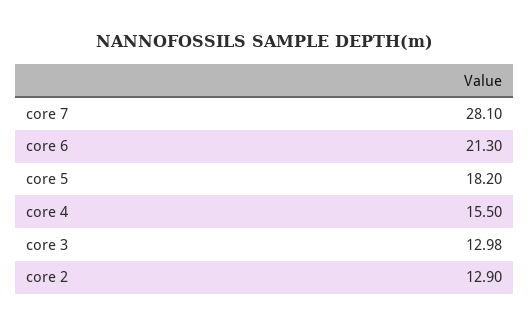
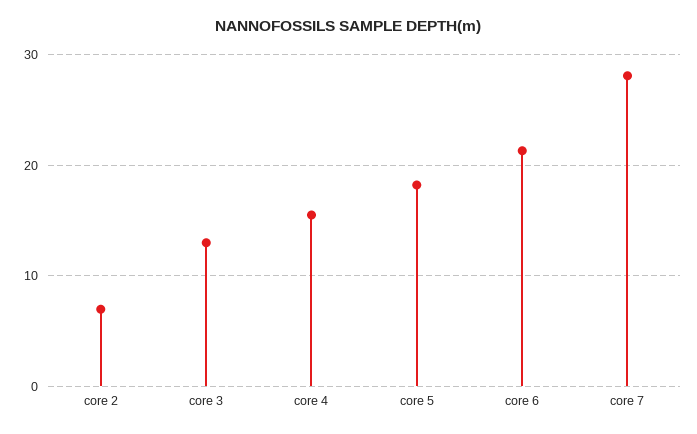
core 2: 12.9 -> 7

